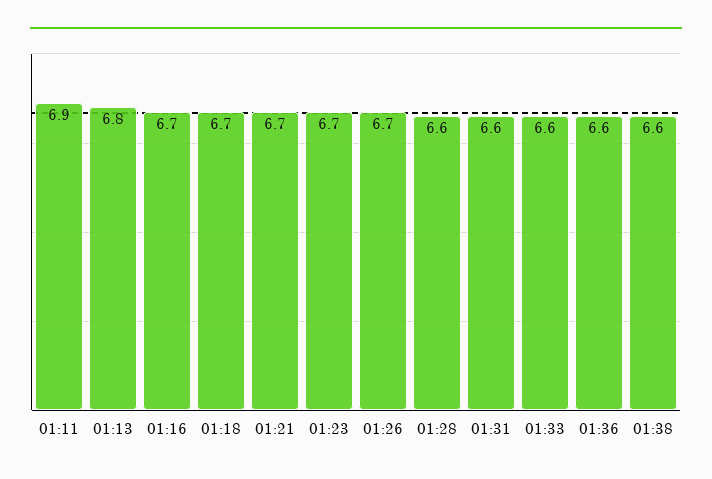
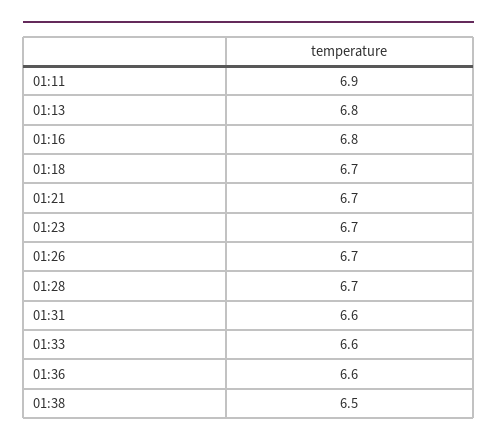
01:16: 6.7 -> 6.8
01:28: 6.6 -> 6.7
01:38: 6.6 -> 6.5

